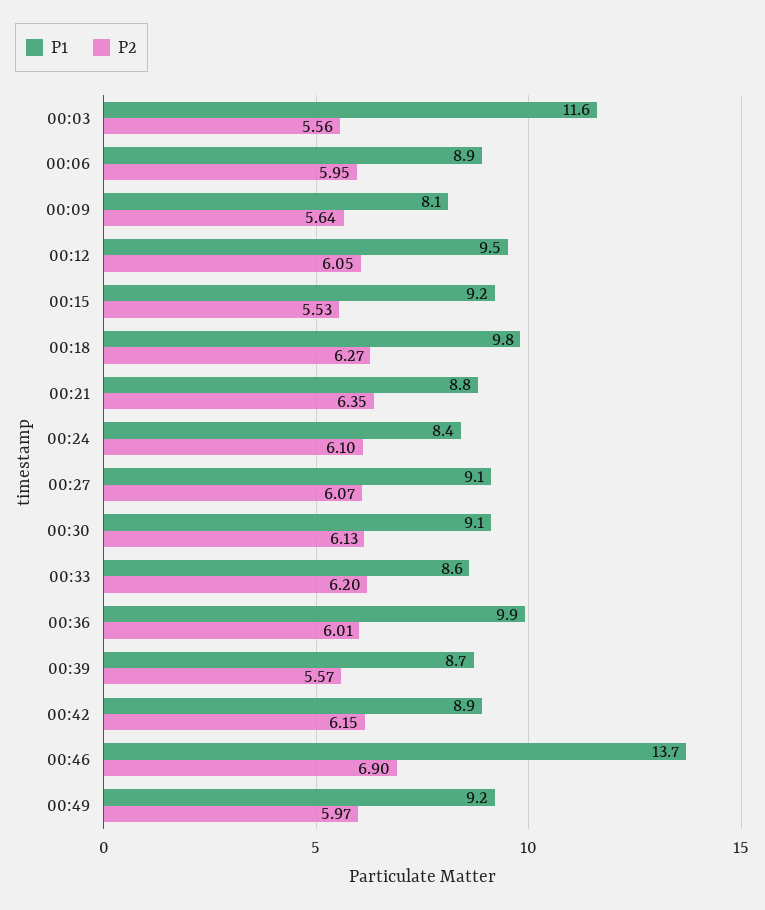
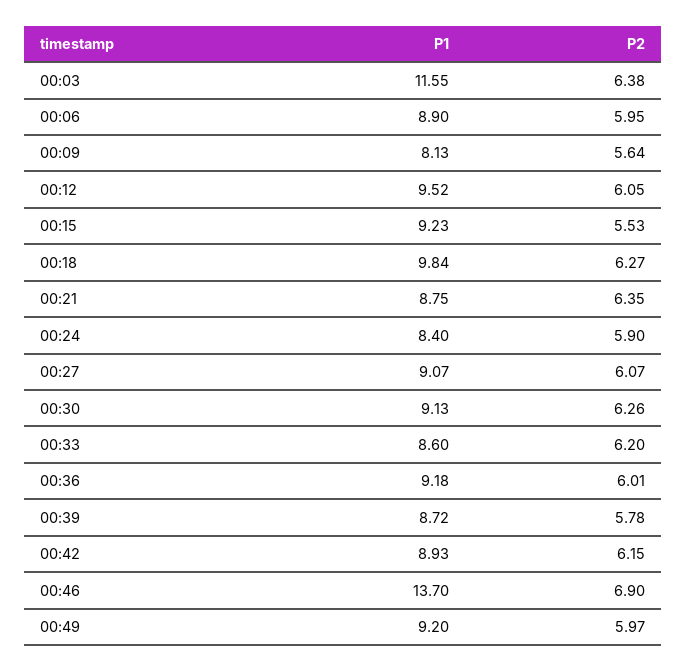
P2, 00:03: 5.56 -> 6.38
P2, 00:24: 6.1 -> 5.9
P2, 00:30: 6.13 -> 6.26
P1, 00:36: 9.9 -> 9.18
P2, 00:39: 5.57 -> 5.78

